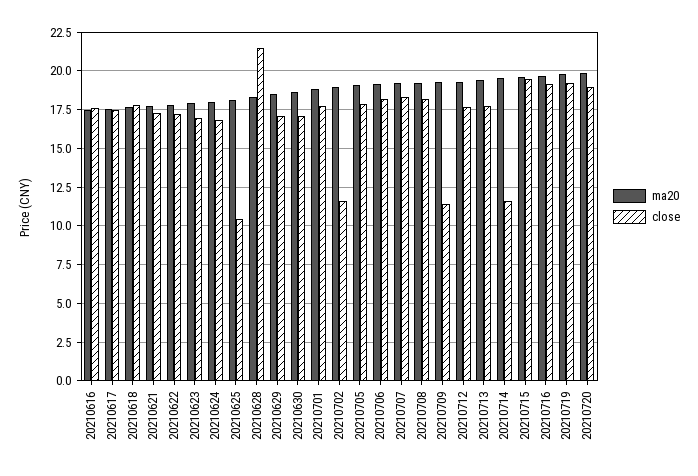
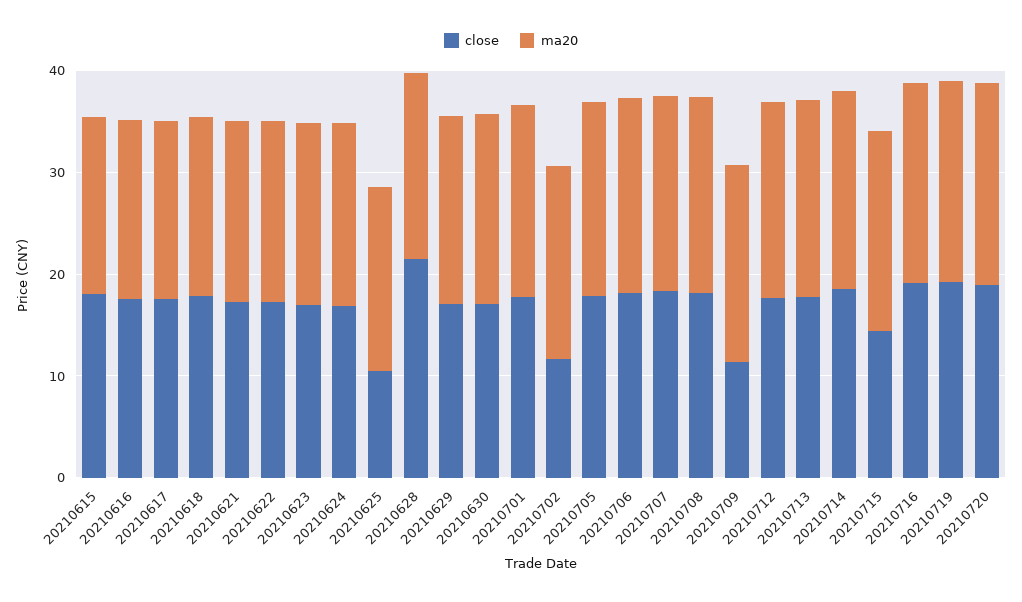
close, 20210714: 11.5 -> 18
close, 20210715: 19.5 -> 14
close, 20210615: none -> 18
ma20, 20210615: none -> 18

